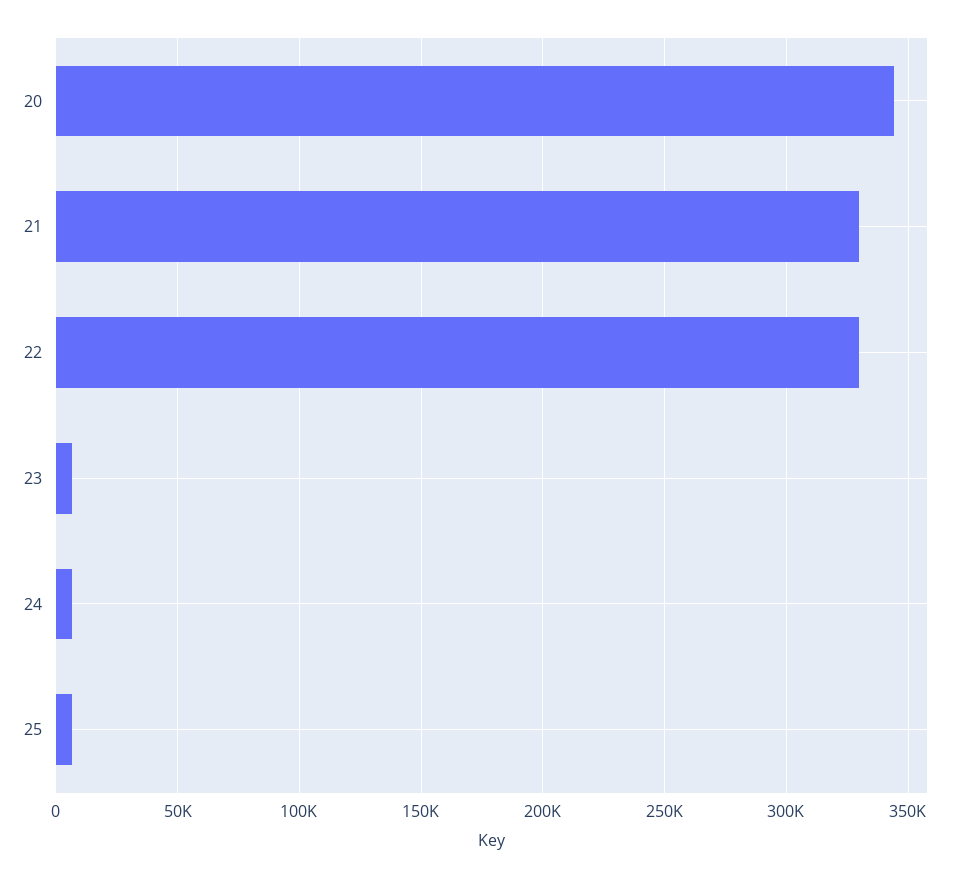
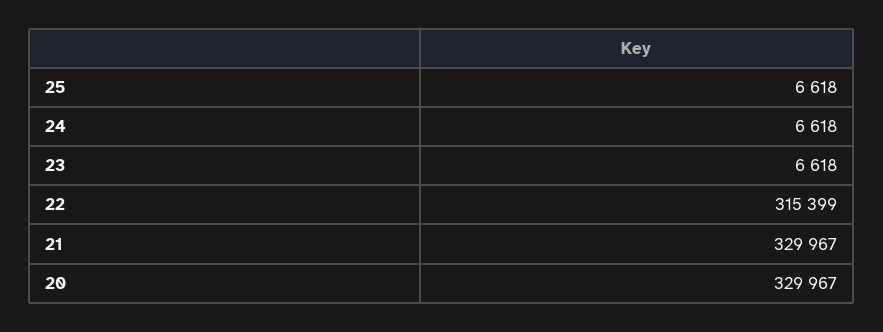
20: 345000 -> 329967
22: 330000 -> 315399

